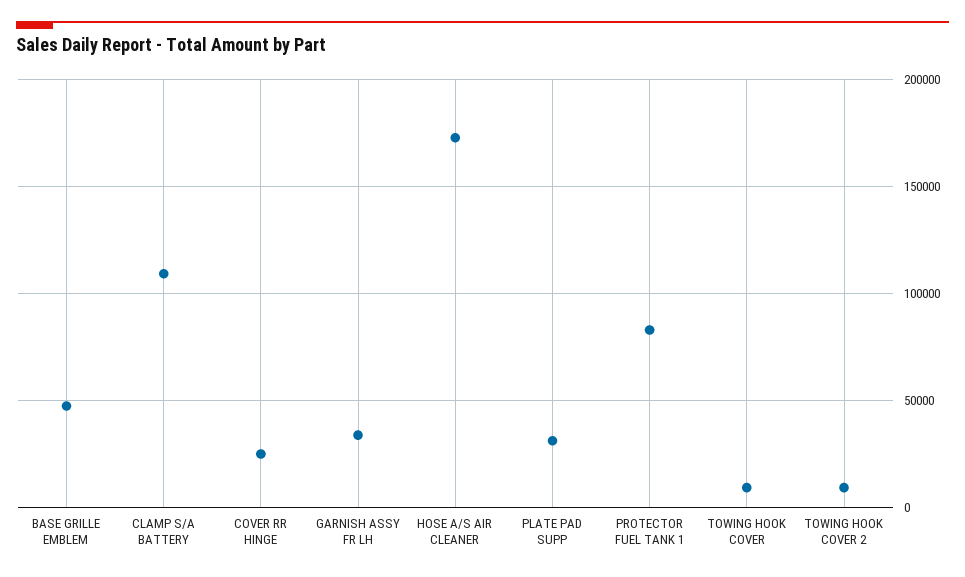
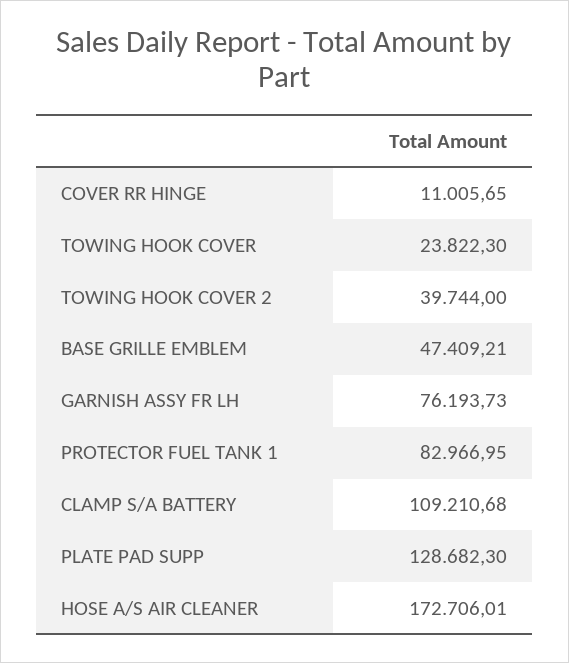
COVER RR HINGE: 25000 -> 11005.65
GARNISH ASSY FR LH: 35000 -> 76193.73
PLATE PAD SUPP: 30000 -> 128682.3
TOWING HOOK COVER: 10000 -> 23822.3
TOWING HOOK COVER 2: 10000 -> 39744

